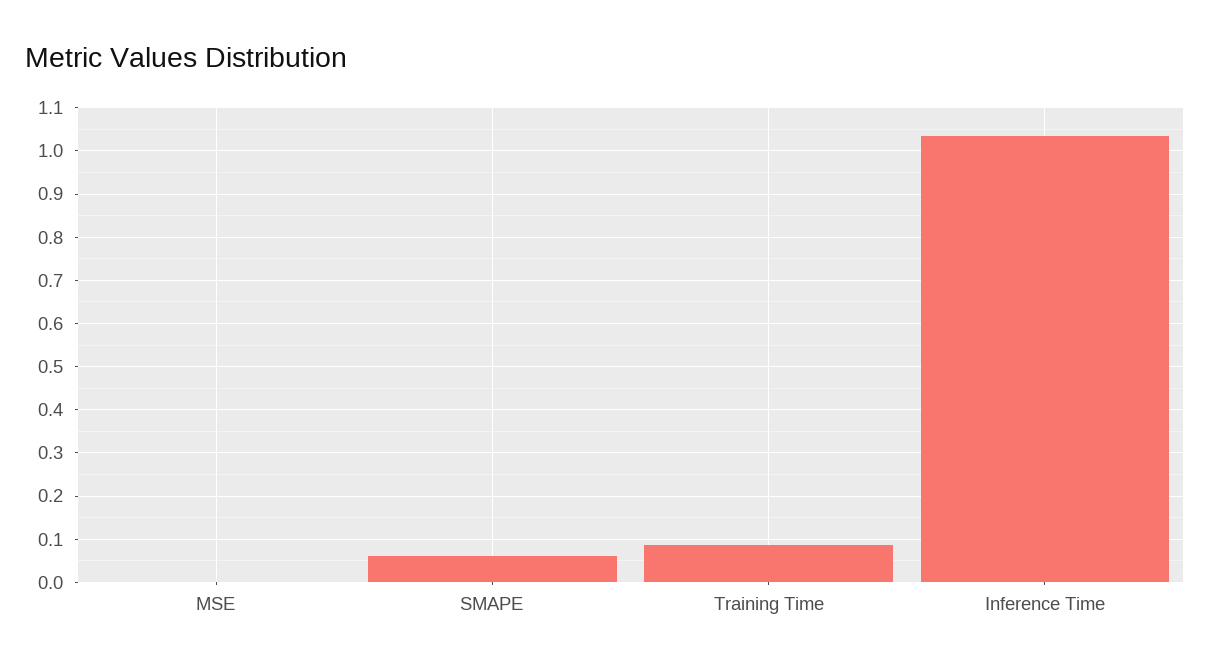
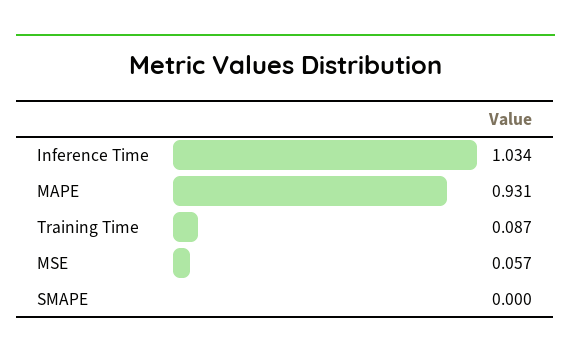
MSE: 0 -> 0.057
SMAPE: 0.06 -> 0
MAPE: none -> 0.931

